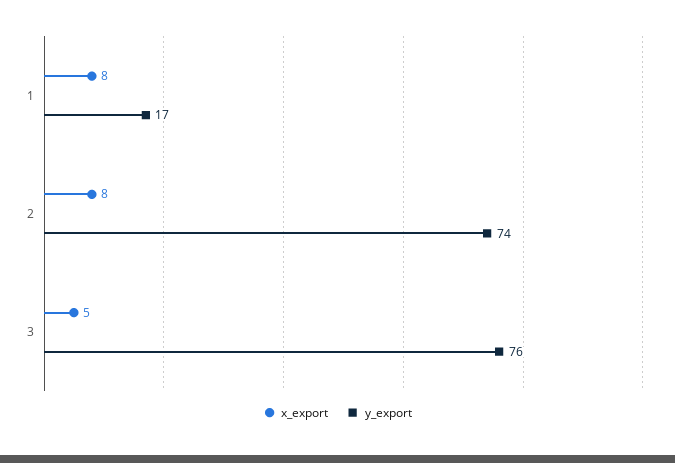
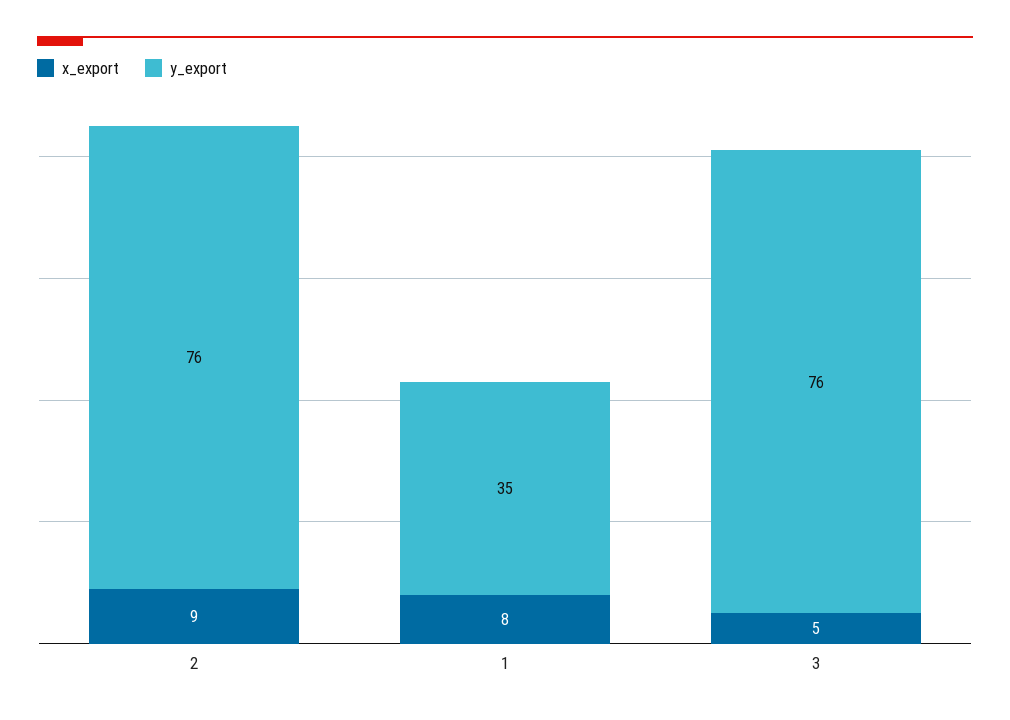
y_export, 1: 17 -> 35
x_export, 2: 8 -> 9
y_export, 2: 74 -> 76

